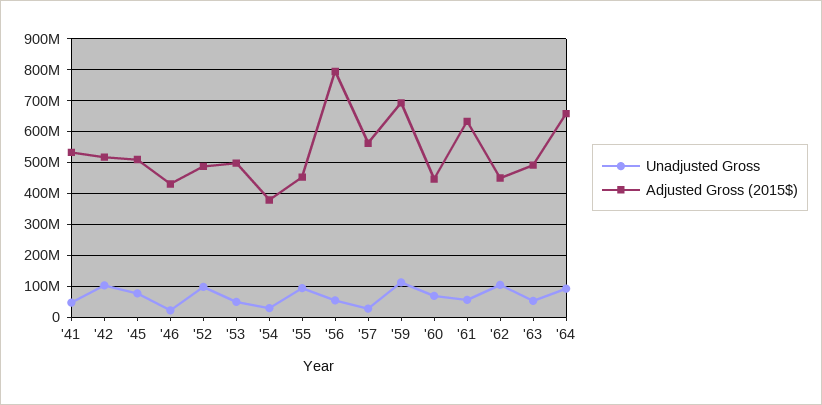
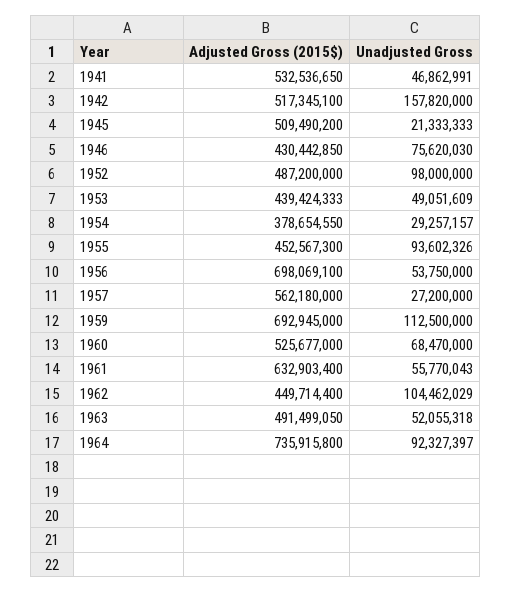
Unadjusted Gross, '42: 100000000 -> 157820000
Unadjusted Gross, '45: 80000000 -> 21333333
Unadjusted Gross, '46: 20000000 -> 75620030
Adjusted Gross (2015$), '53: 500000000 -> 439424333
Adjusted Gross (2015$), '56: 800000000 -> 698069100
Adjusted Gross (2015$), '60: 440000000 -> 525677000
Adjusted Gross (2015$), '64: 660000000 -> 735915800

